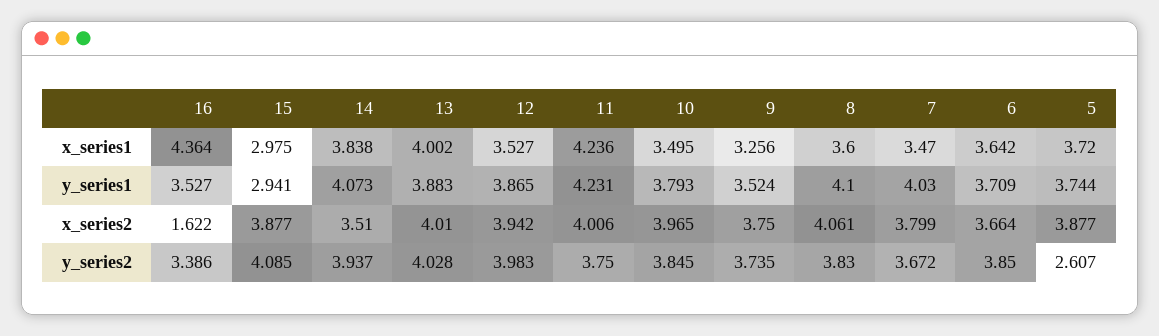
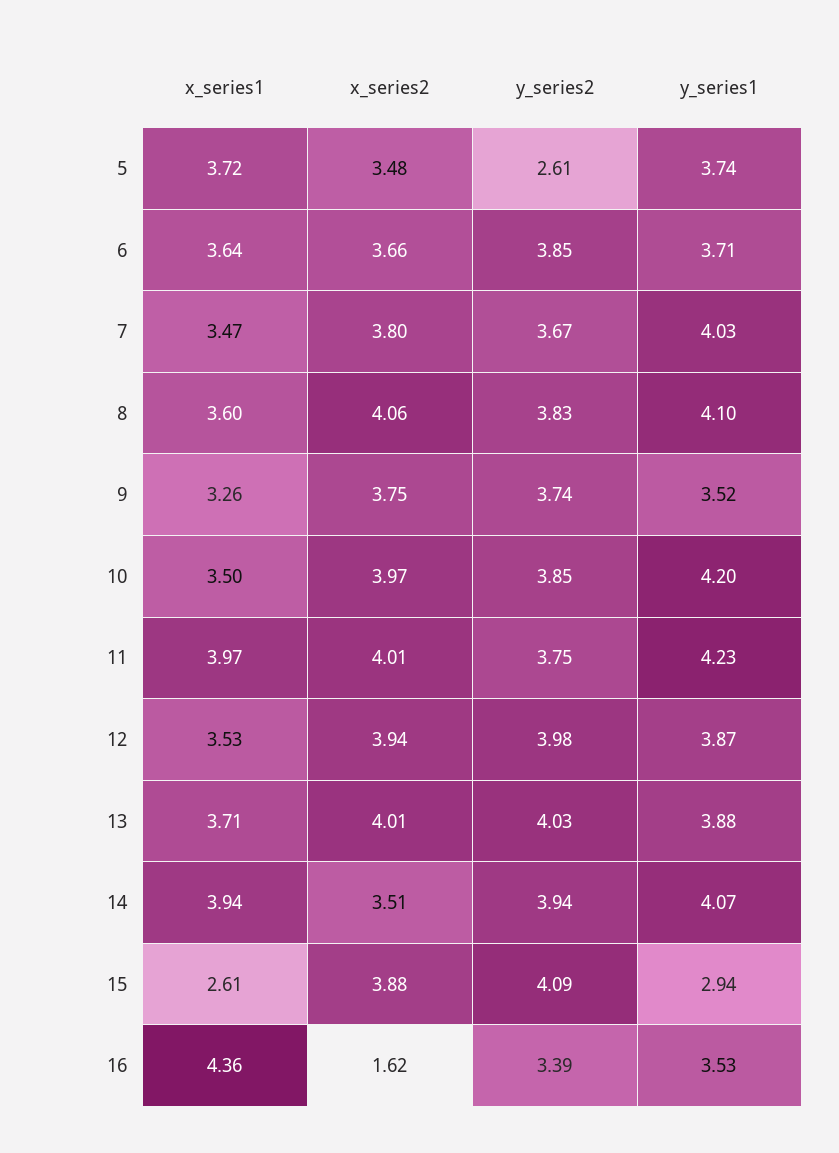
15, x_series1: 2.975 -> 2.61
14, x_series1: 3.838 -> 3.94
13, x_series1: 4.002 -> 3.71
11, x_series1: 4.236 -> 3.97
10, y_series1: 3.793 -> 4.2
5, x_series2: 3.877 -> 3.48

